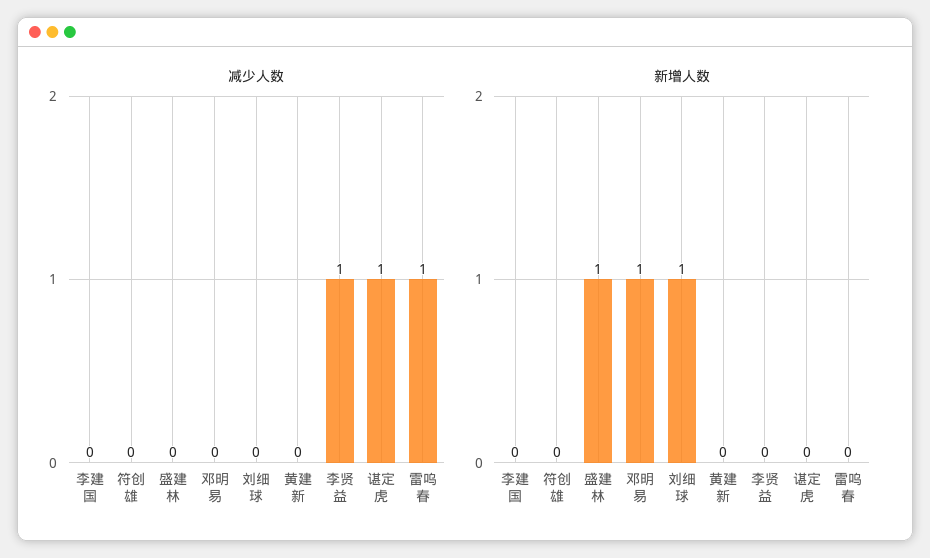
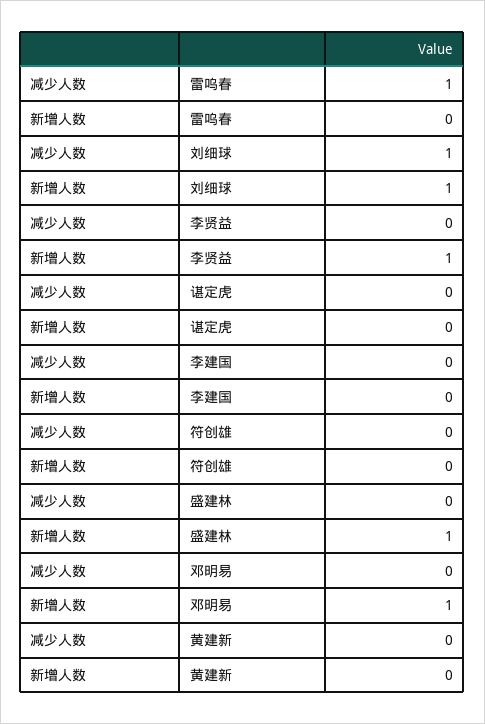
减少人数, 刘细球: 0 -> 1
减少人数, 李贤益: 1 -> 0
减少人数, 谌定虎: 1 -> 0
新增人数, 李贤益: 0 -> 1

